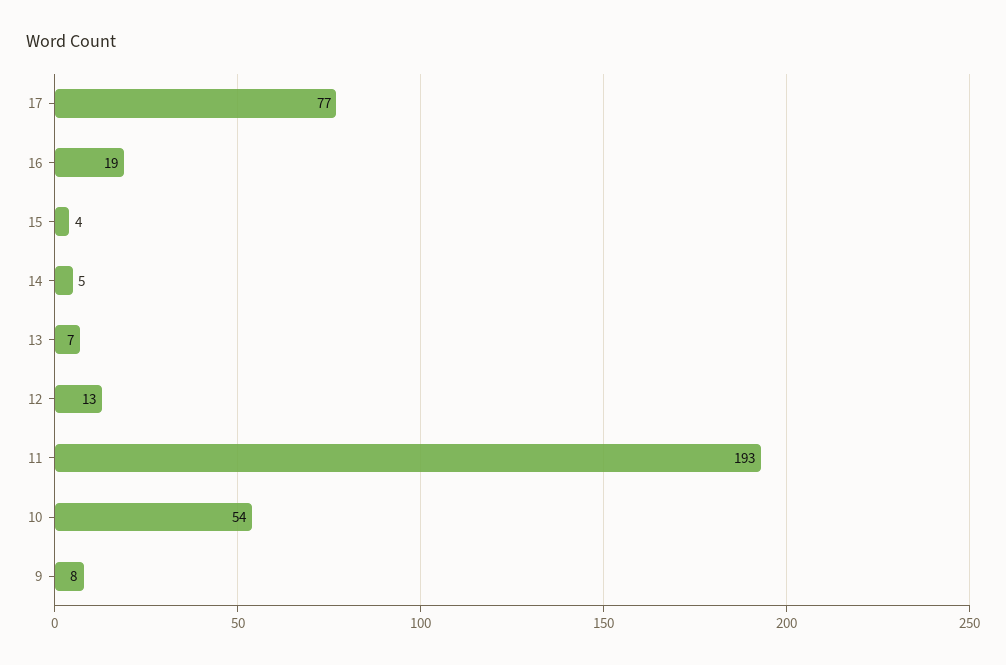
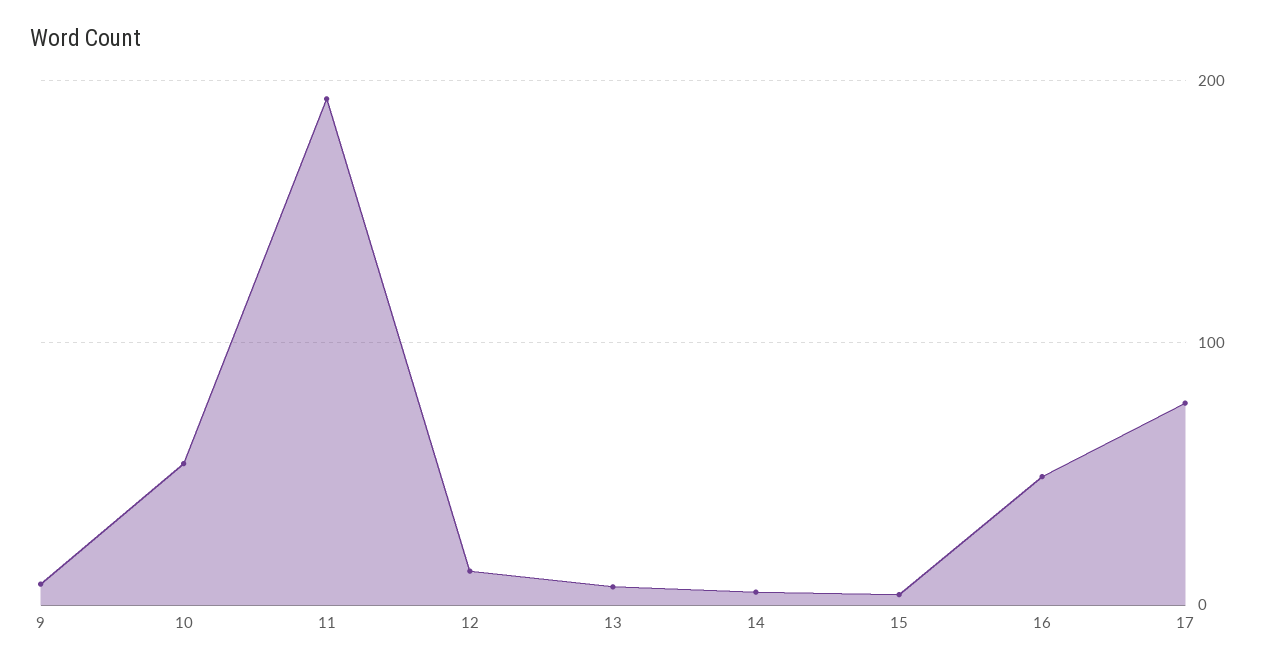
16: 19 -> 50

